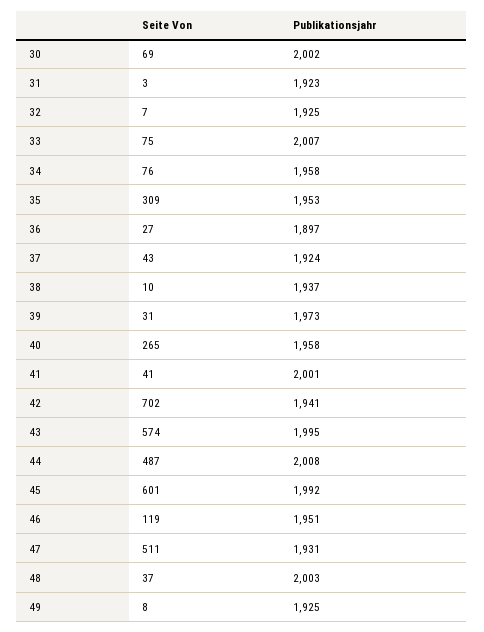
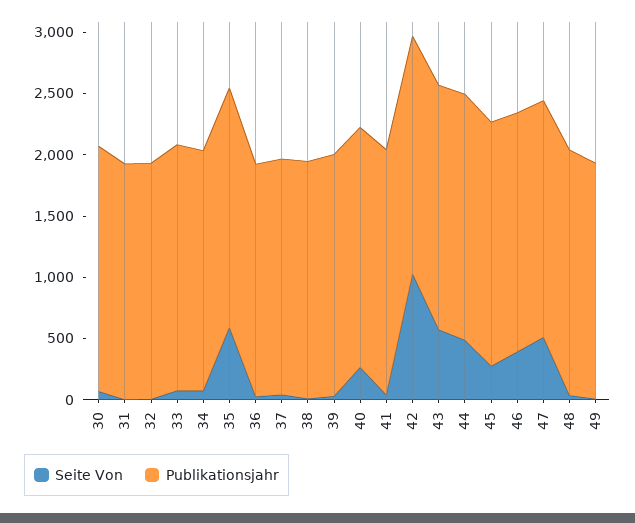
Seite Von, 35: 309 -> 600
Seite Von, 42: 702 -> 1000
Seite Von, 45: 601 -> 300
Seite Von, 46: 119 -> 400

